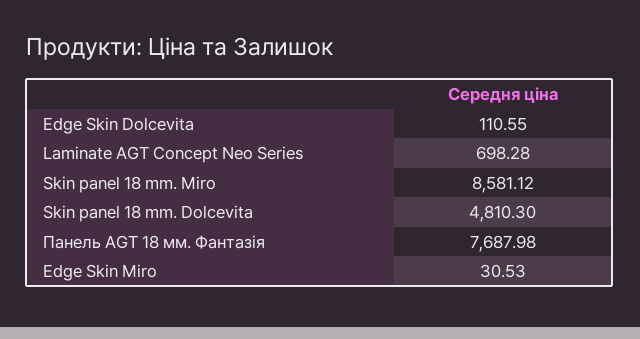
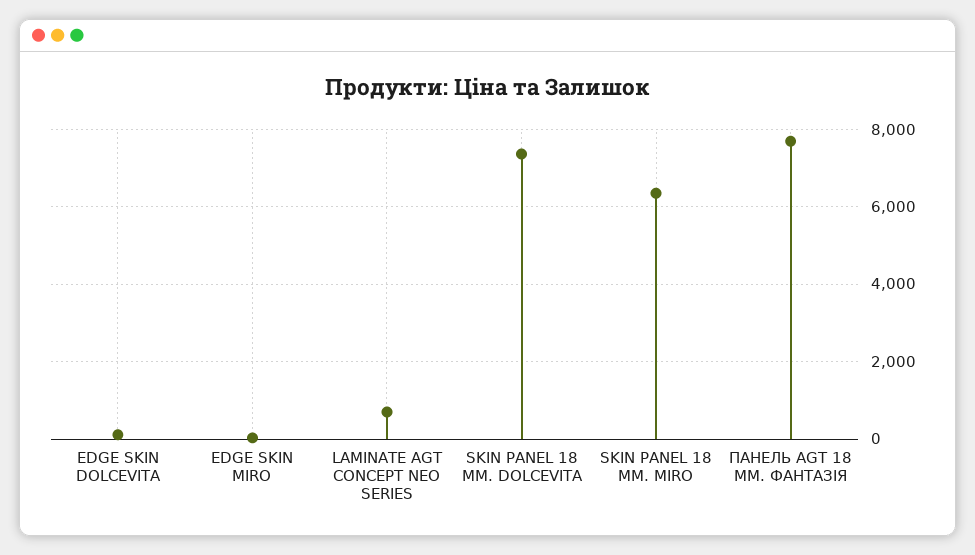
Skin panel 18 mm. Miro: 8581.12 -> 6400
Skin panel 18 mm. Dolcevita: 4810.3 -> 7400

